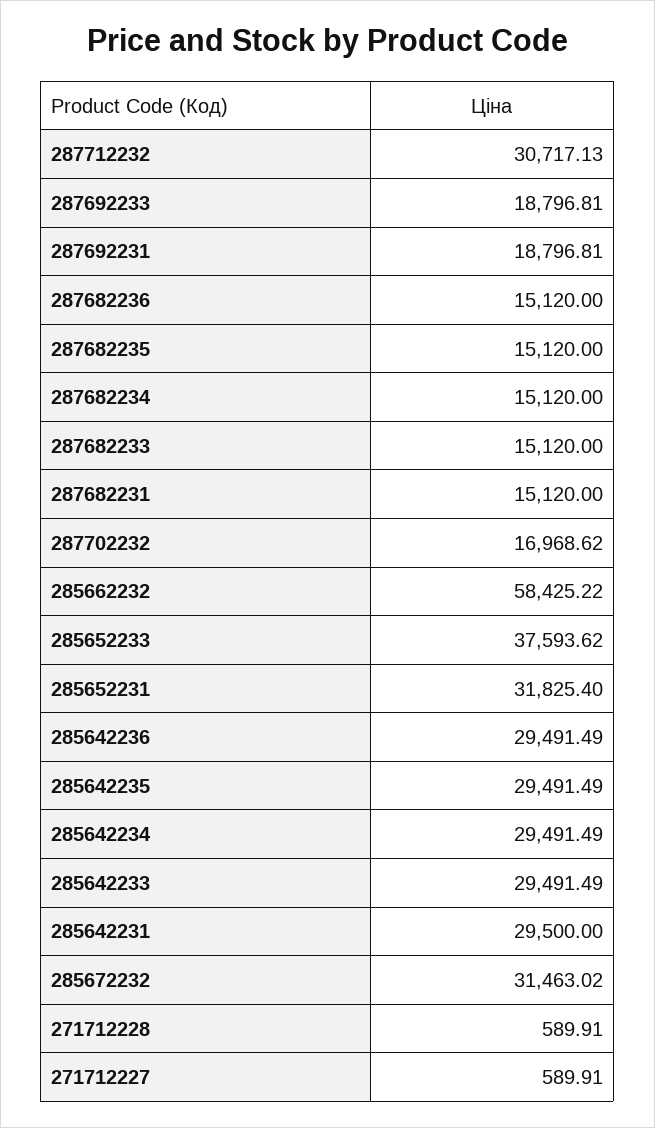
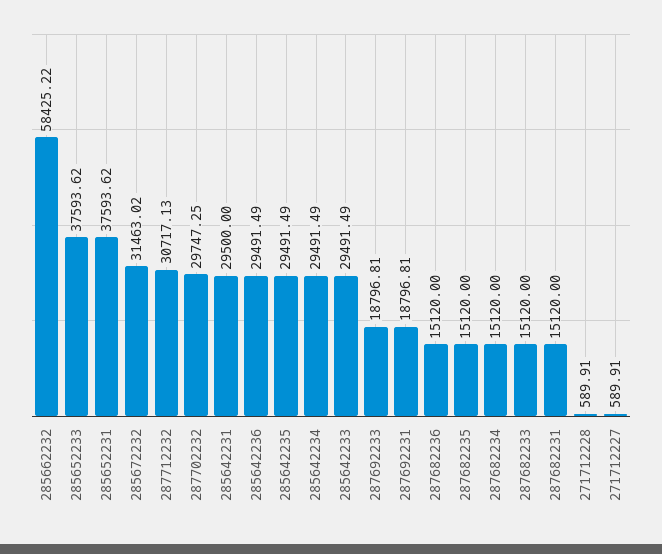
287702232: 16968.62 -> 29747.25
285652231: 31825.4 -> 37593.62

